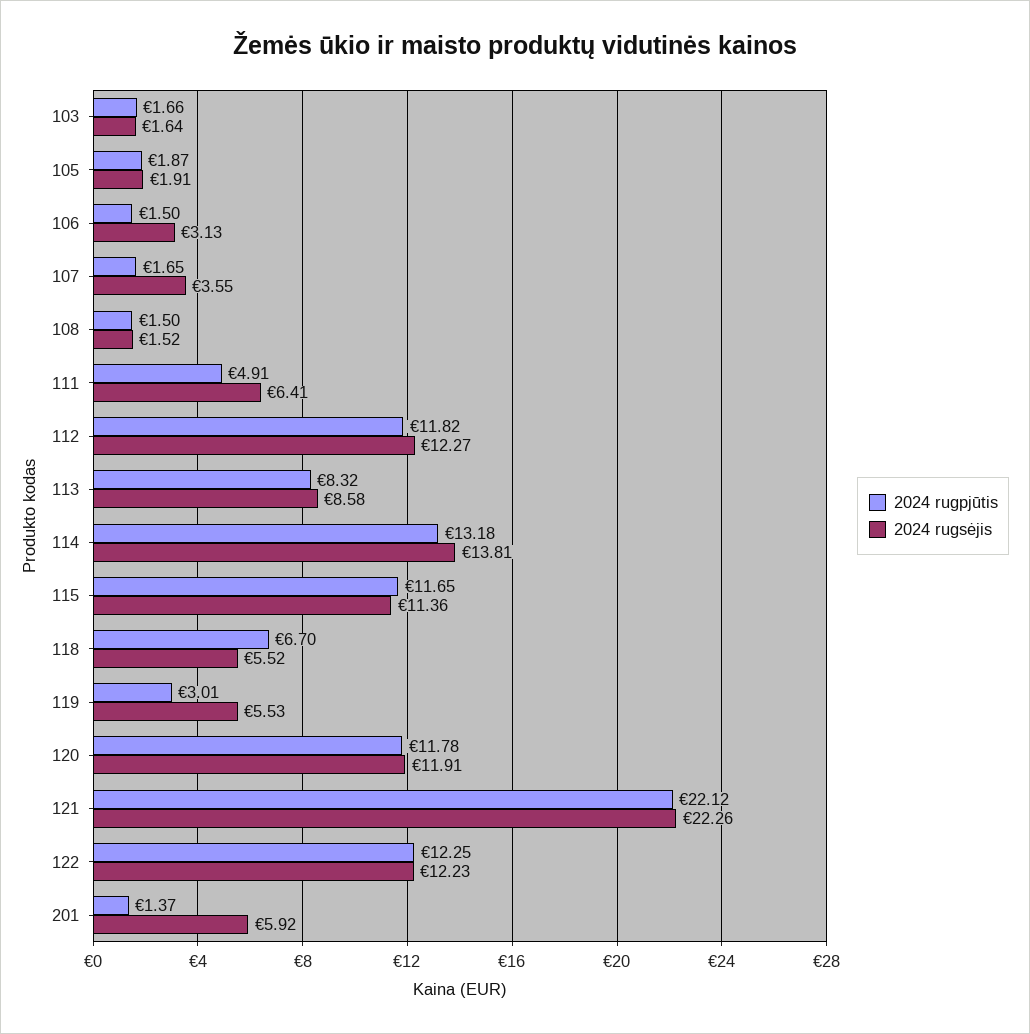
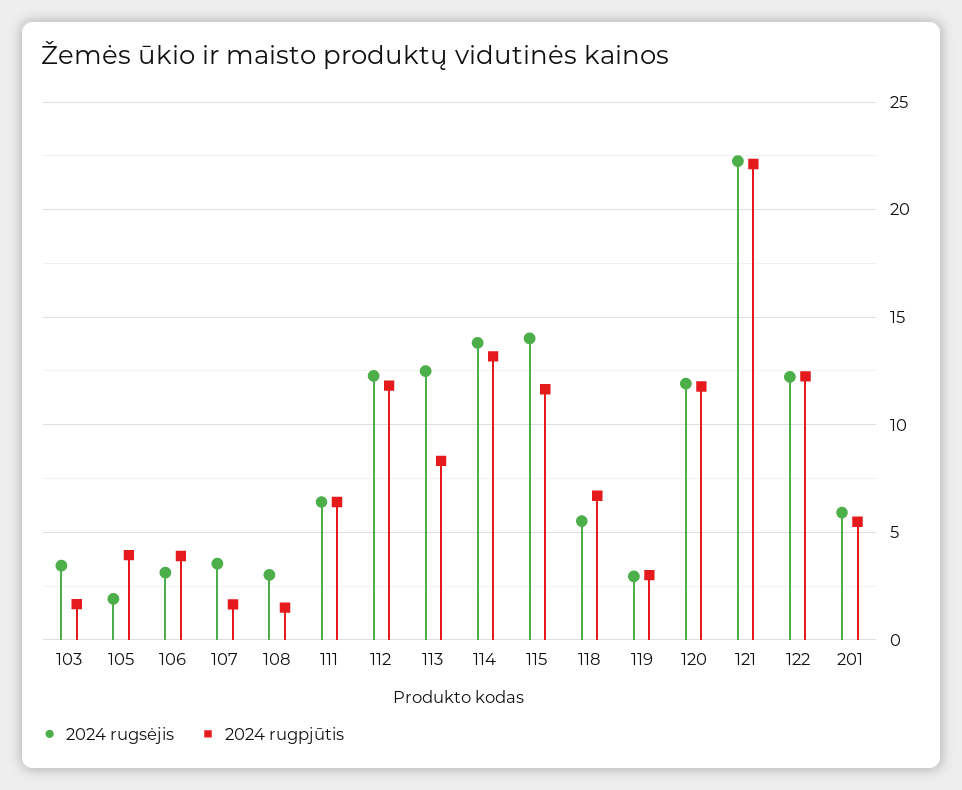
2024 rugsėjis, 103: 1.64 -> 3.5
2024 rugpjūtis, 105: 1.87 -> 4
2024 rugpjūtis, 106: 1.5 -> 4
2024 rugsėjis, 108: 1.52 -> 3
2024 rugpjūtis, 111: 4.91 -> 6.5
2024 rugsėjis, 113: 8.58 -> 12.5
2024 rugsėjis, 115: 11.36 -> 14
2024 rugsėjis, 119: 5.53 -> 3
2024 rugpjūtis, 201: 1.37 -> 5.5

